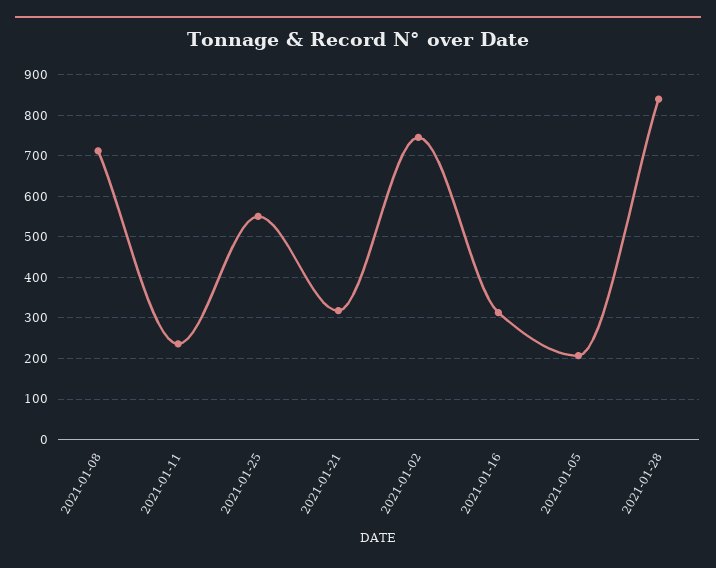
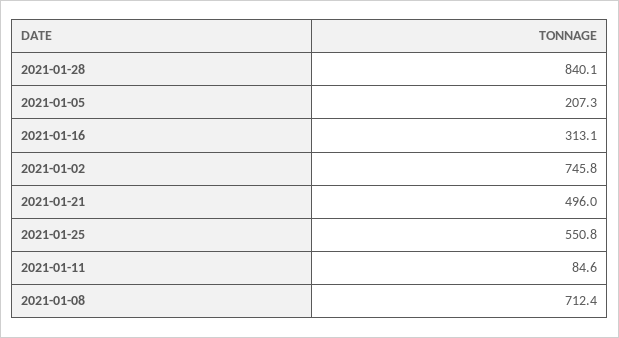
2021-01-11: 240 -> 84.6
2021-01-21: 320 -> 496

